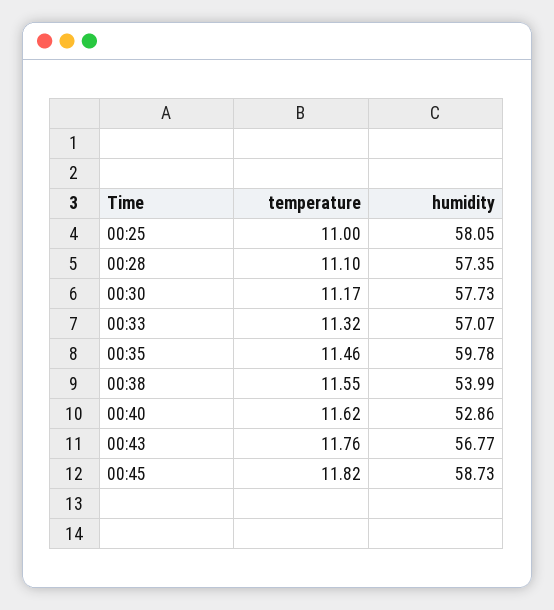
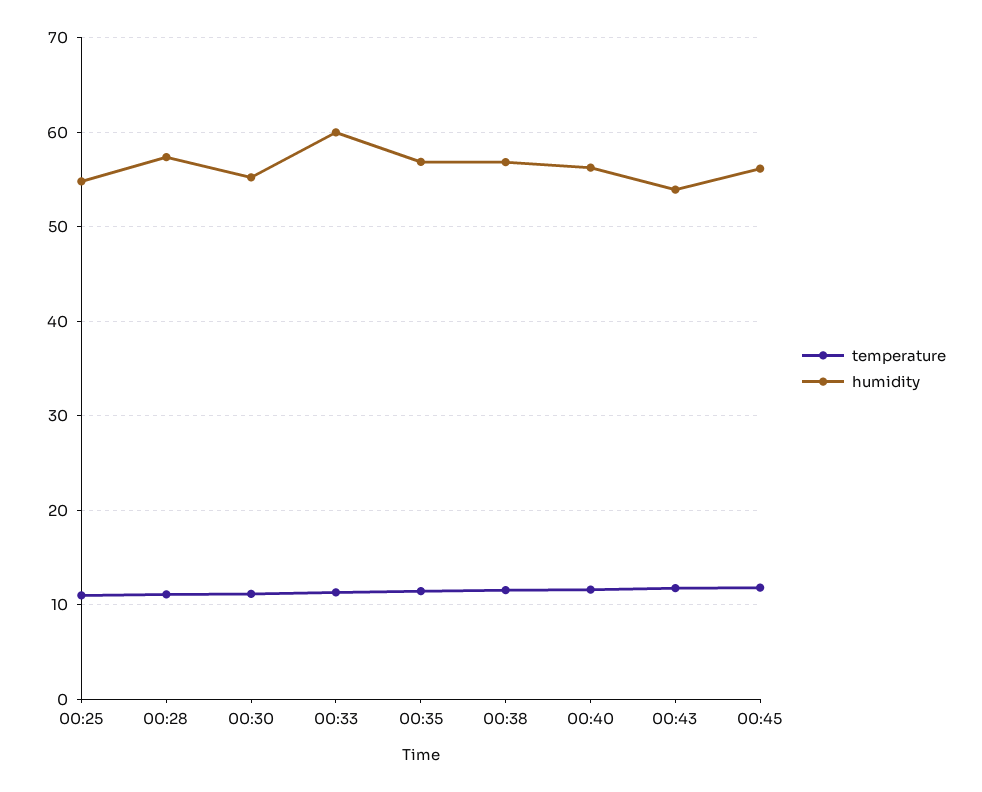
humidity, 00:25: 58.05 -> 55
humidity, 00:30: 57.73 -> 55
humidity, 00:33: 57.07 -> 60
humidity, 00:35: 59.78 -> 57
humidity, 00:38: 53.99 -> 57
humidity, 00:40: 52.86 -> 56
humidity, 00:43: 56.77 -> 54
humidity, 00:45: 58.73 -> 56

